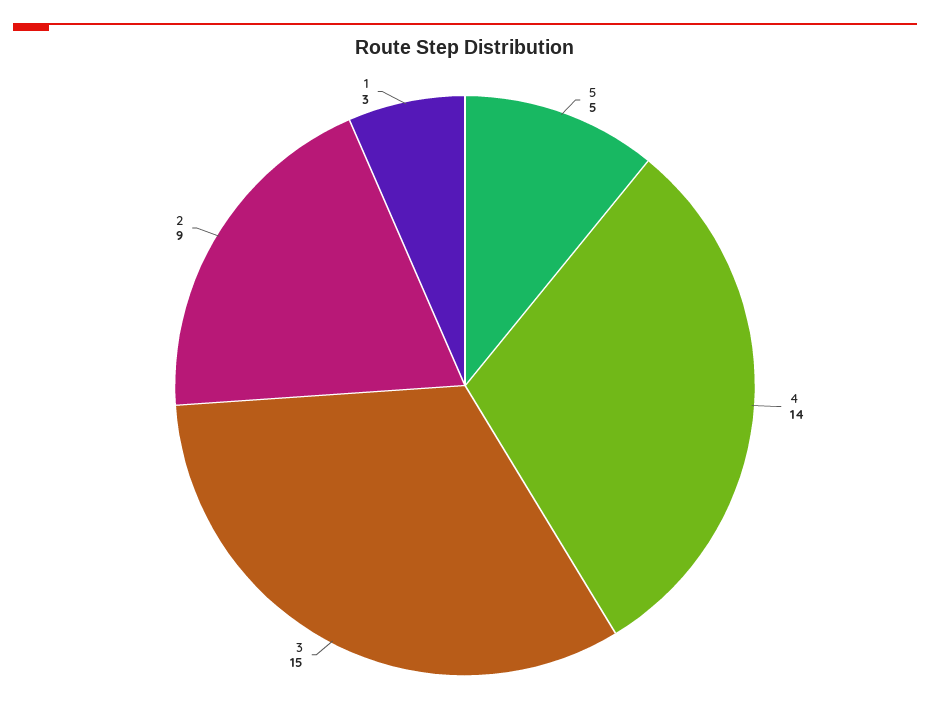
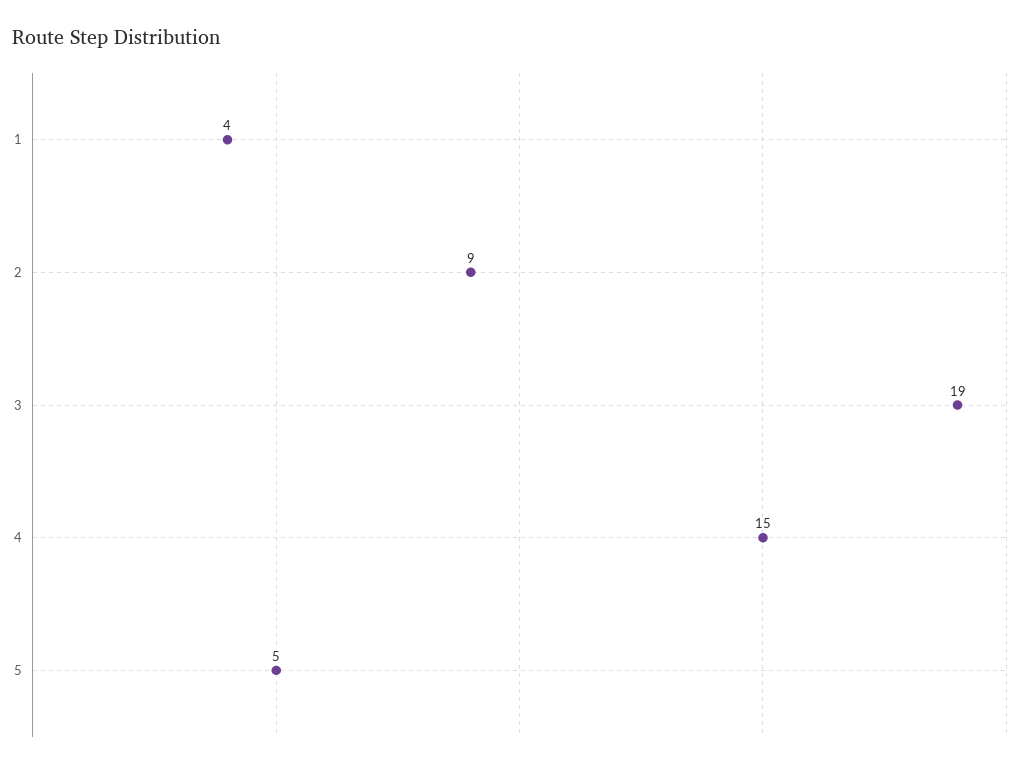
4: 14 -> 15
3: 15 -> 19
1: 3 -> 4

